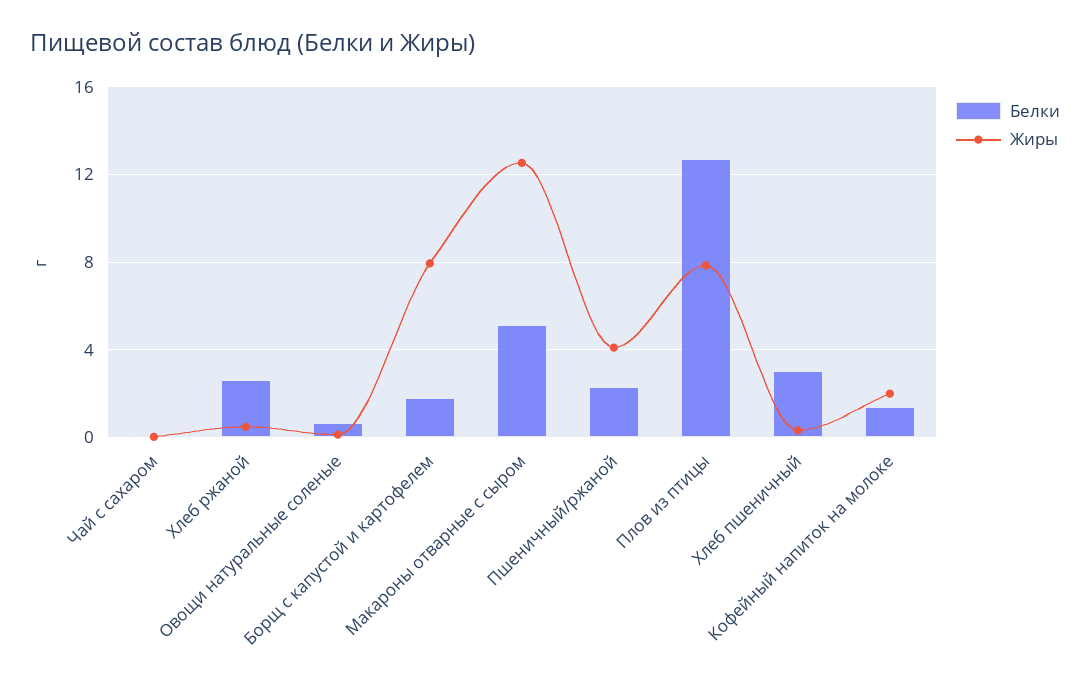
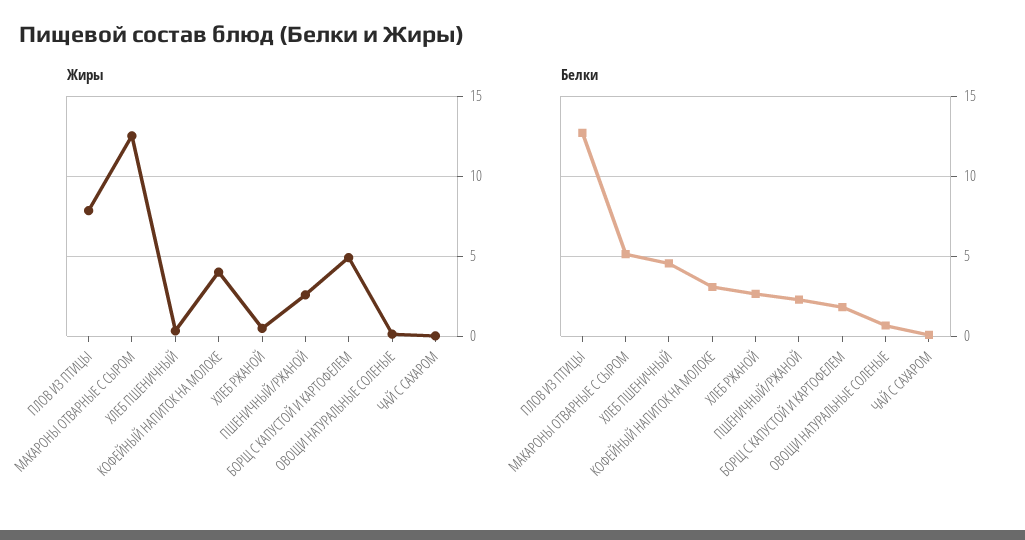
Жиры, Борщ с капустой и картофелем: 8 -> 5
Жиры, Пшеничный/ржаной: 4 -> 2.5
Белки, Хлеб пшеничный: 3 -> 4.5
Белки, Кофейный напиток на молоке: 1.5 -> 3
Жиры, Кофейный напиток на молоке: 2 -> 4

